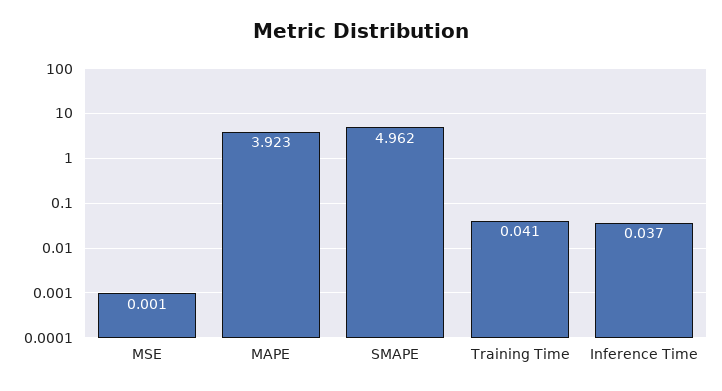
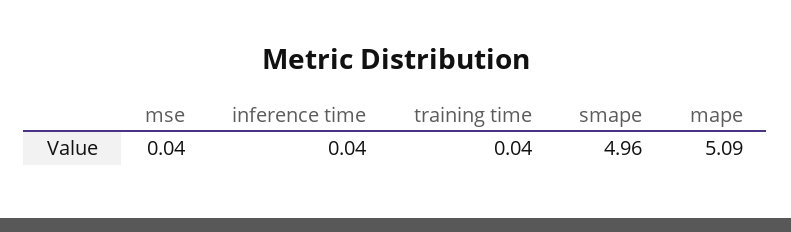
MSE: 0.001 -> 0.04
MAPE: 3.923 -> 5.09

